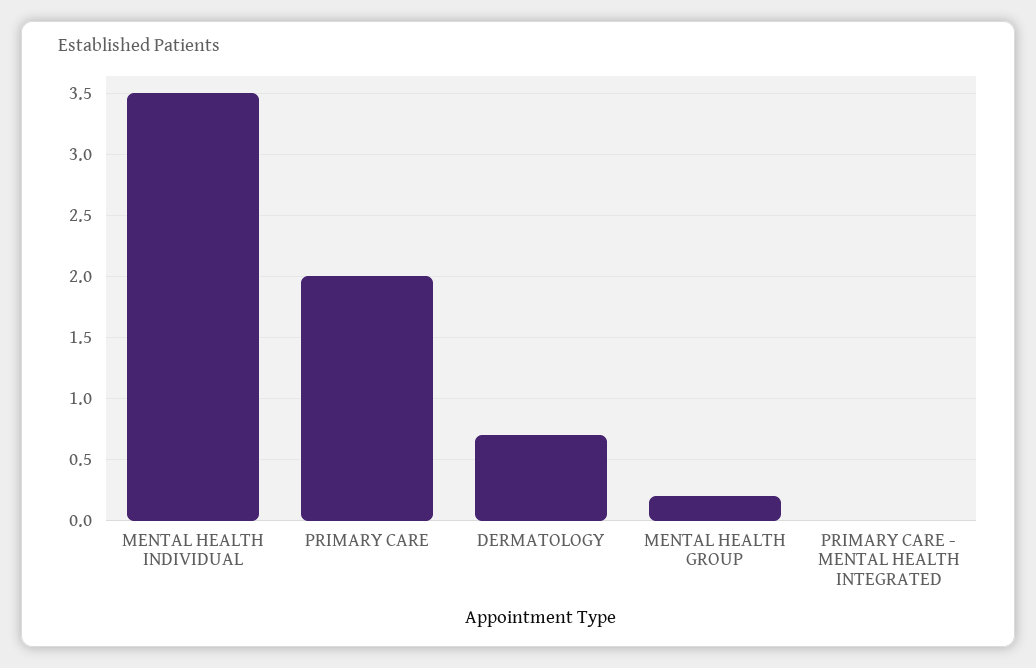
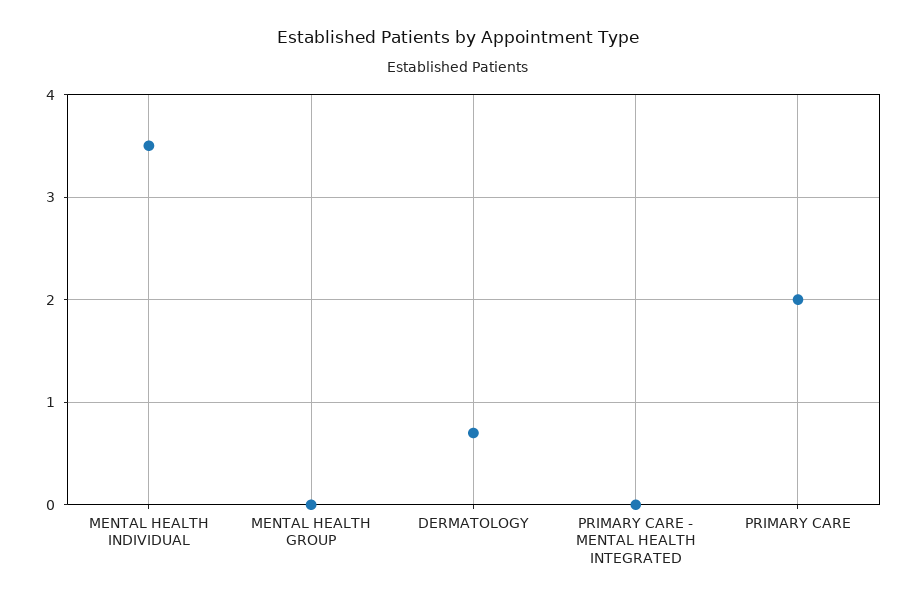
MENTAL HEALTH GROUP: 0.2 -> 0

